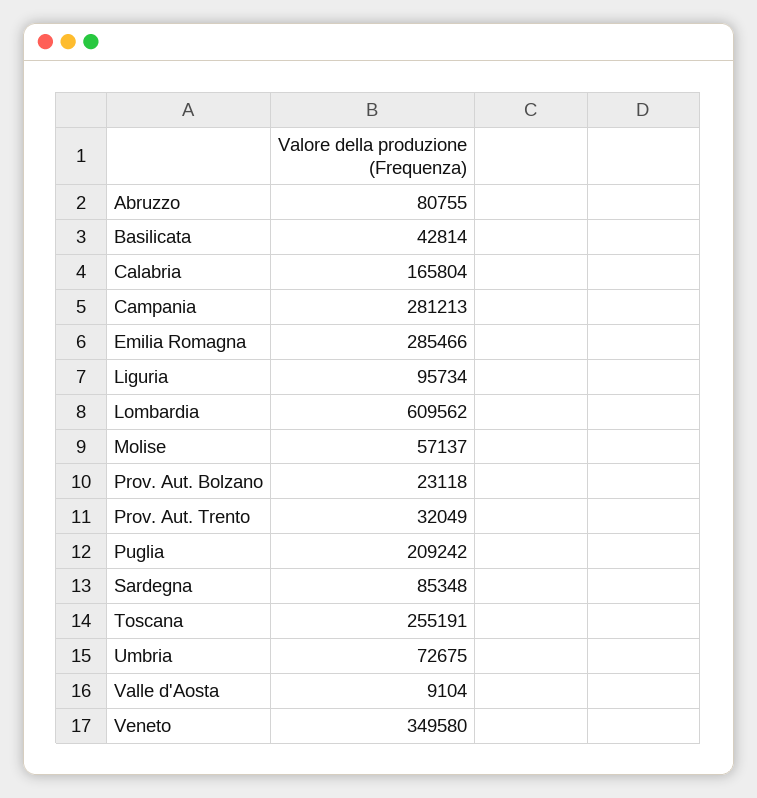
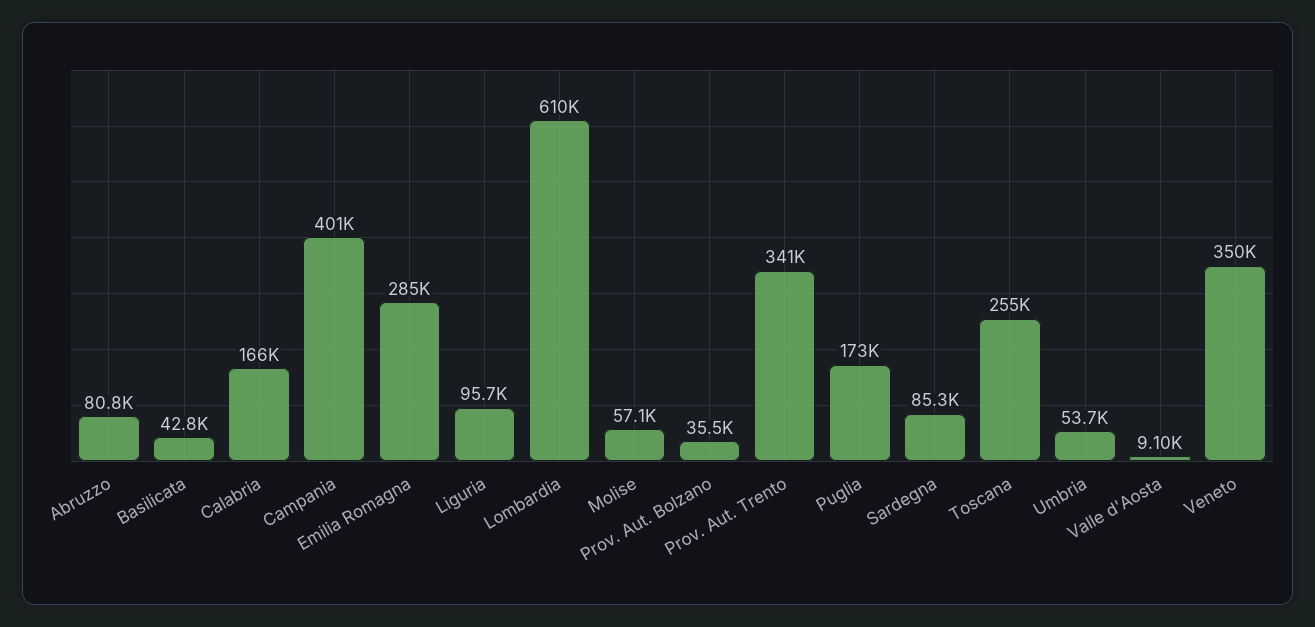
Campania: 281213 -> 401000
Prov. Aut. Bolzano: 23118 -> 35500
Prov. Aut. Trento: 32049 -> 341000
Puglia: 209242 -> 173000
Umbria: 72675 -> 53700

